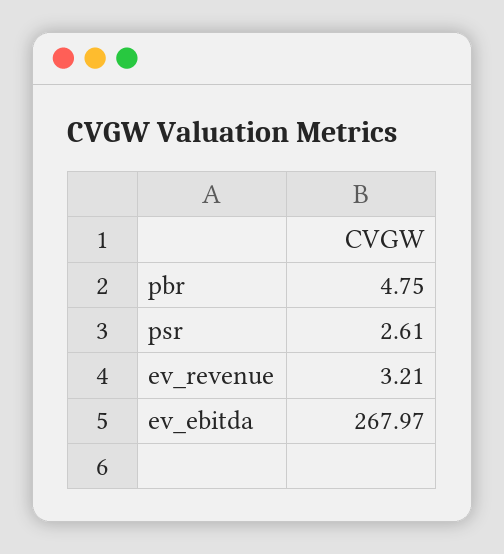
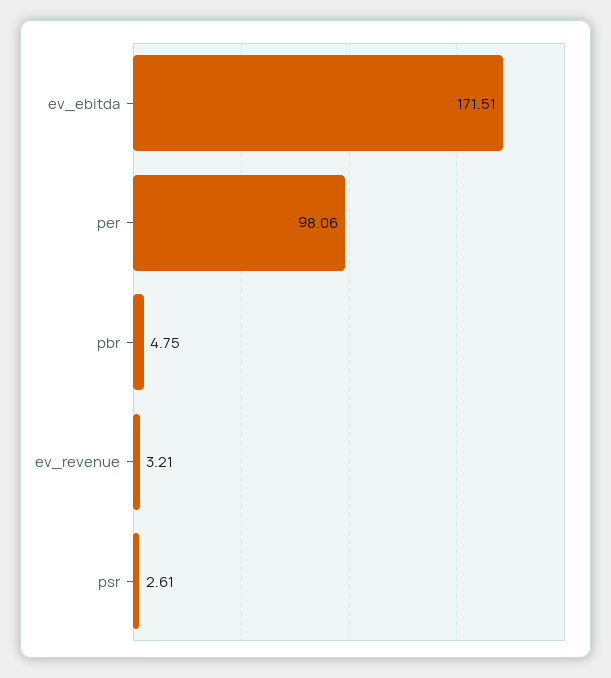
ev_ebitda: 267.97 -> 171.51
per: none -> 98.06

